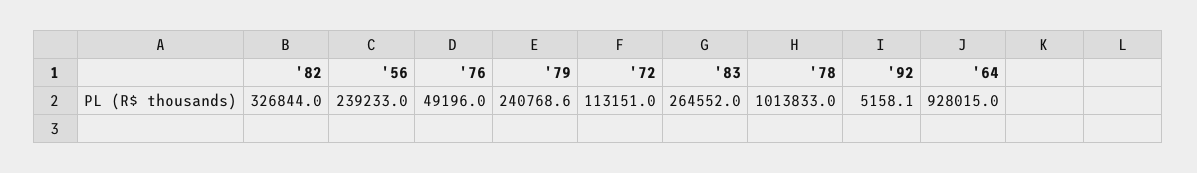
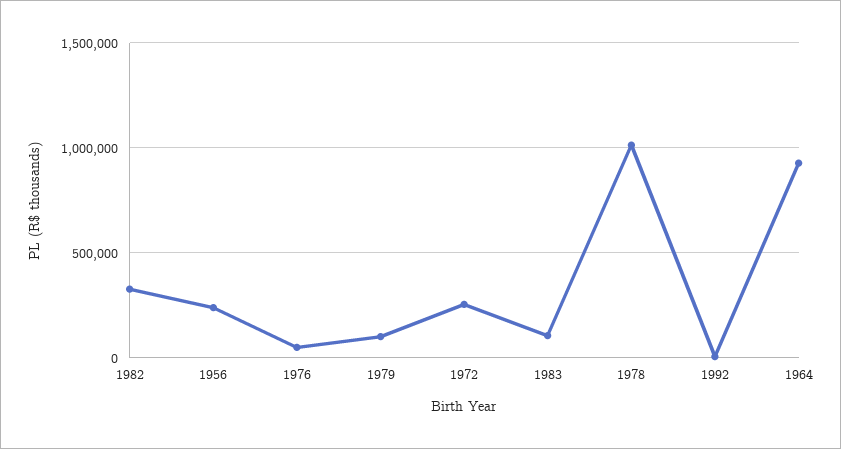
'79: 240768.6 -> 100000
'72: 113151 -> 250000
'83: 264552 -> 100000

